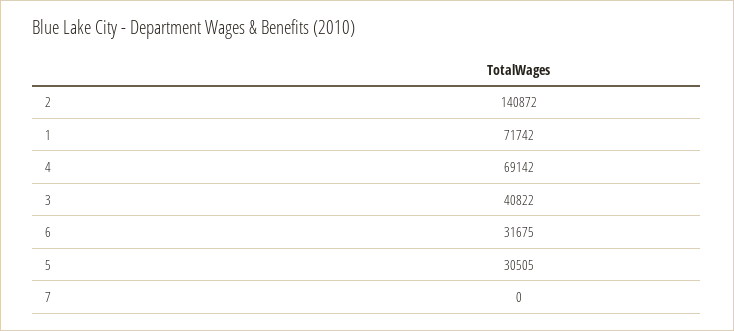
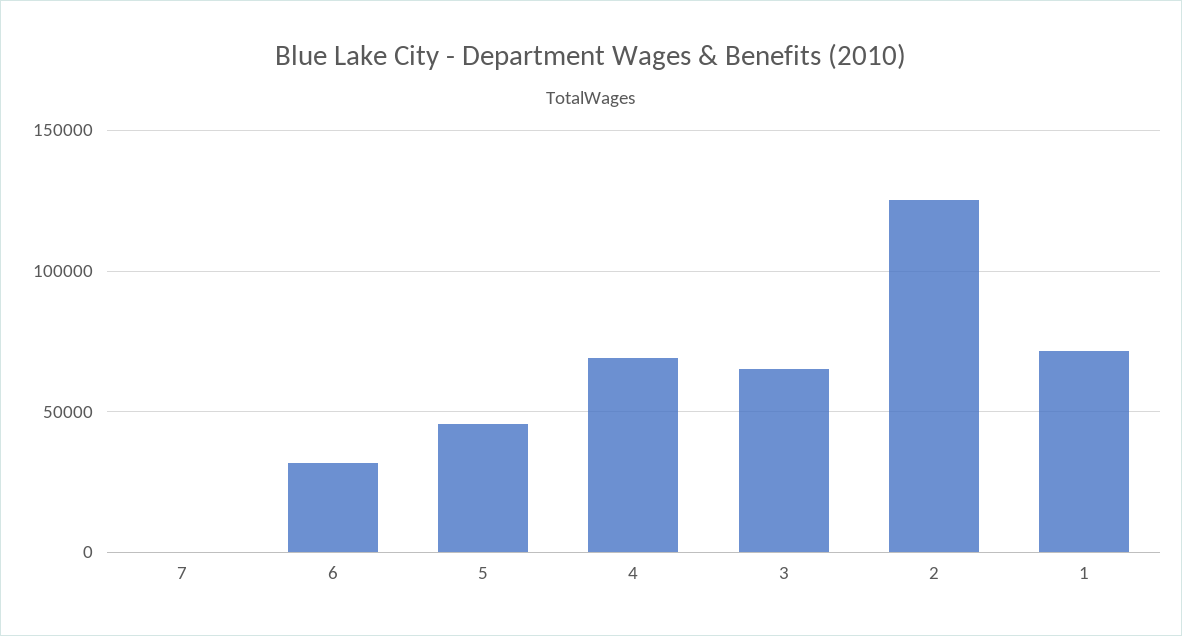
2: 140872 -> 125000
3: 40822 -> 65000
5: 30505 -> 45000

